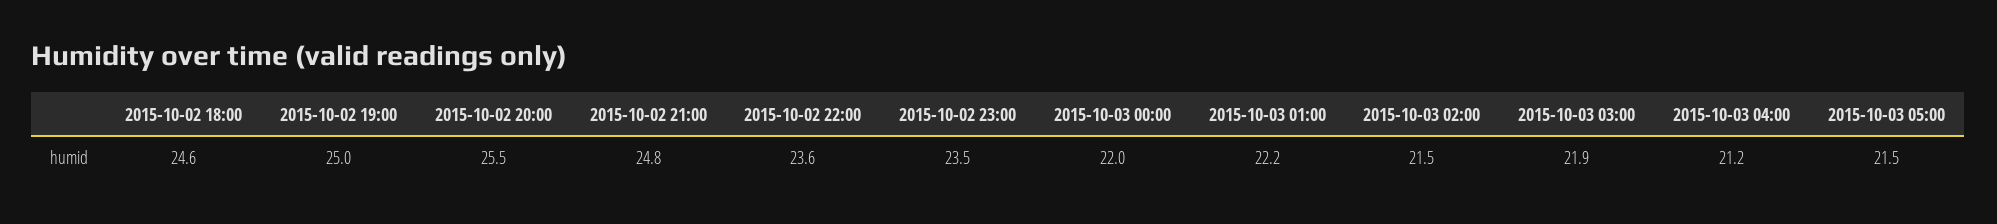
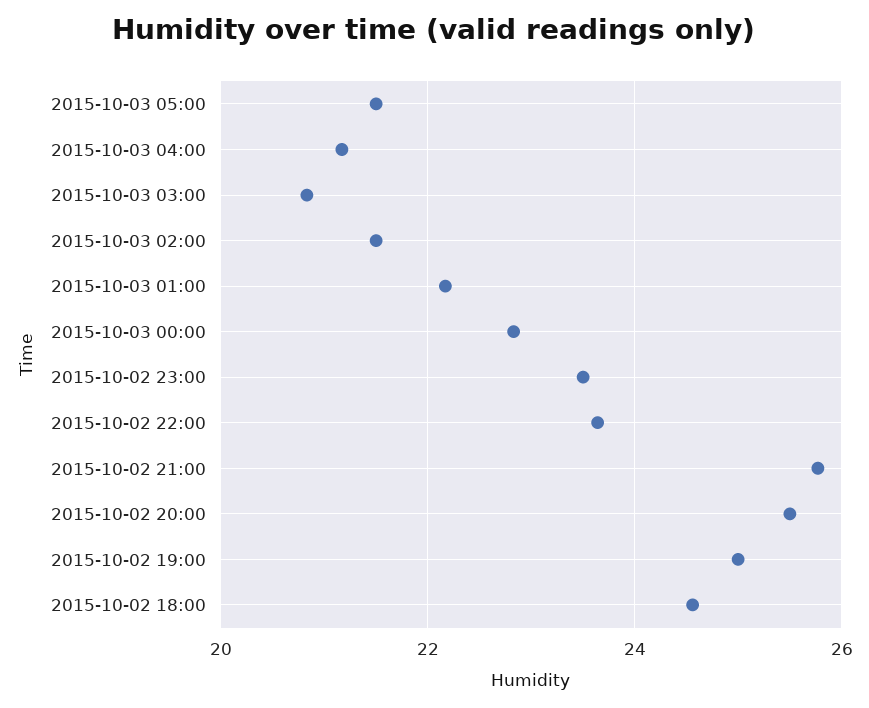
2015-10-02 21:00: 24.8 -> 25.8
2015-10-03 00:00: 22 -> 22.8
2015-10-03 03:00: 21.9 -> 20.8

